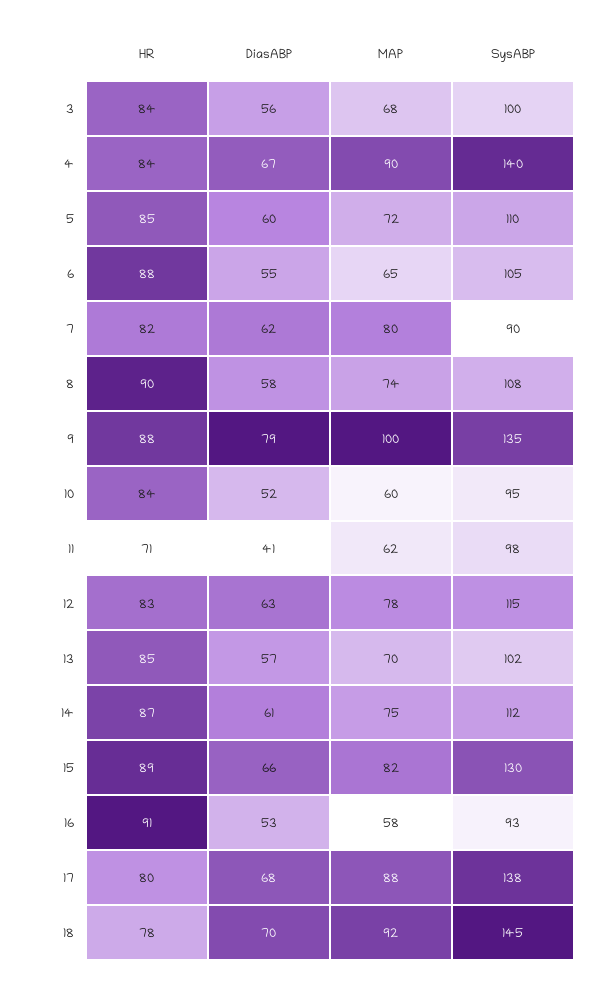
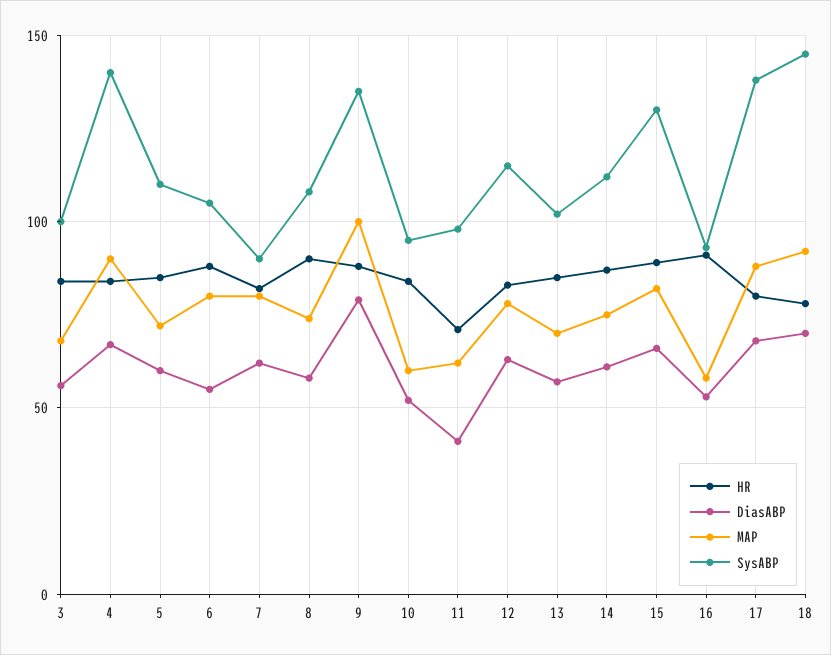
MAP, 6: 65 -> 80

